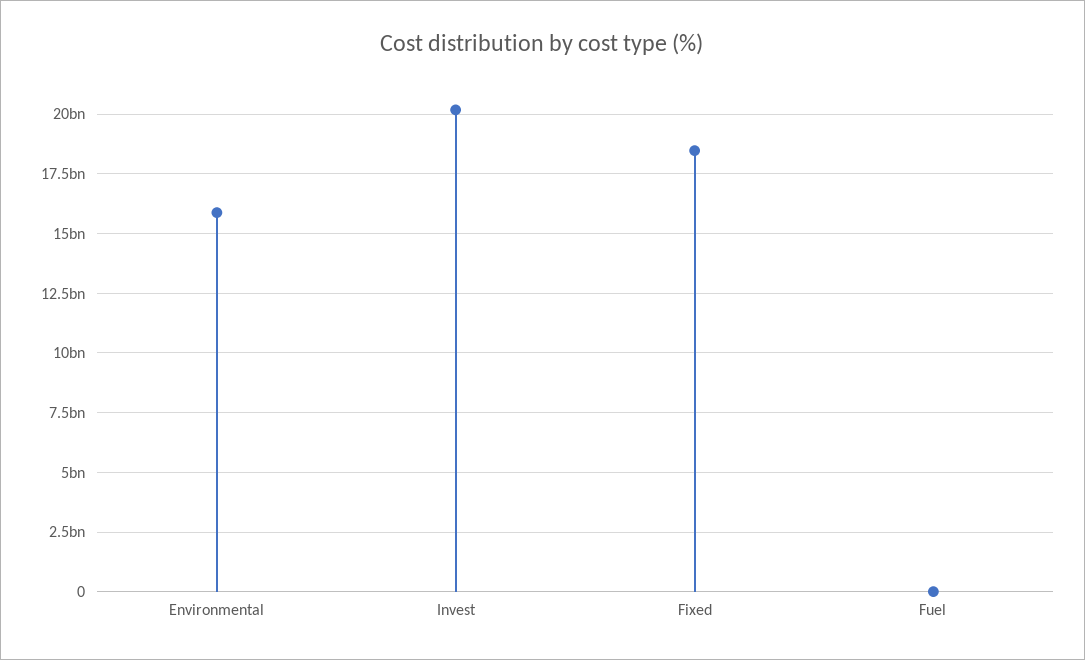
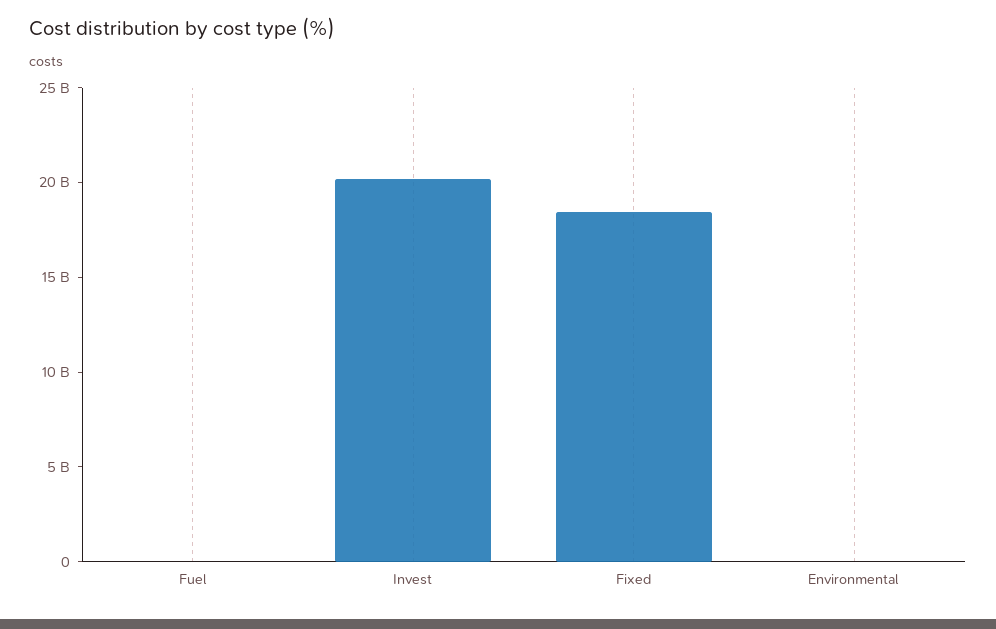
Environmental: 16000000000 -> 0

